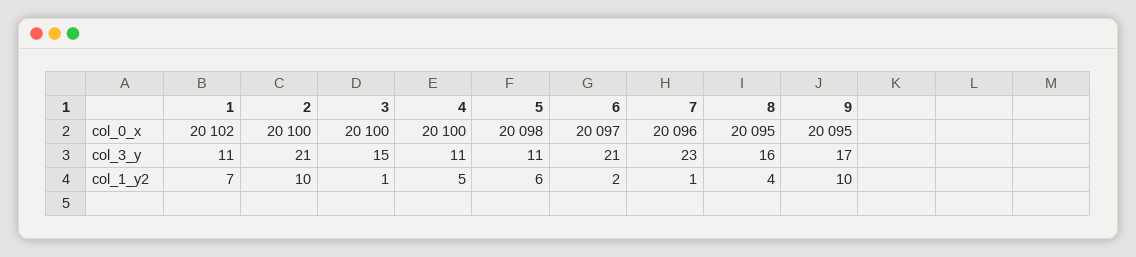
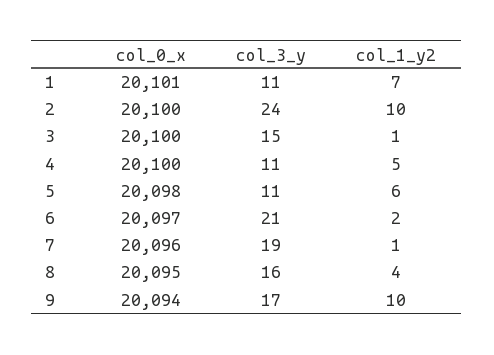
1, col_0_x: 20102 -> 20101
9, col_0_x: 20095 -> 20094
2, col_3_y: 21 -> 24
7, col_3_y: 23 -> 19

